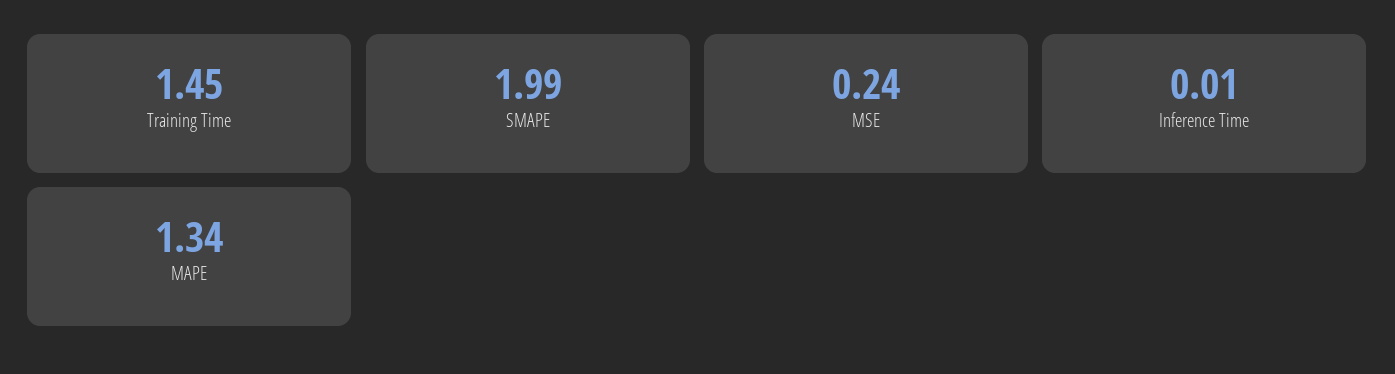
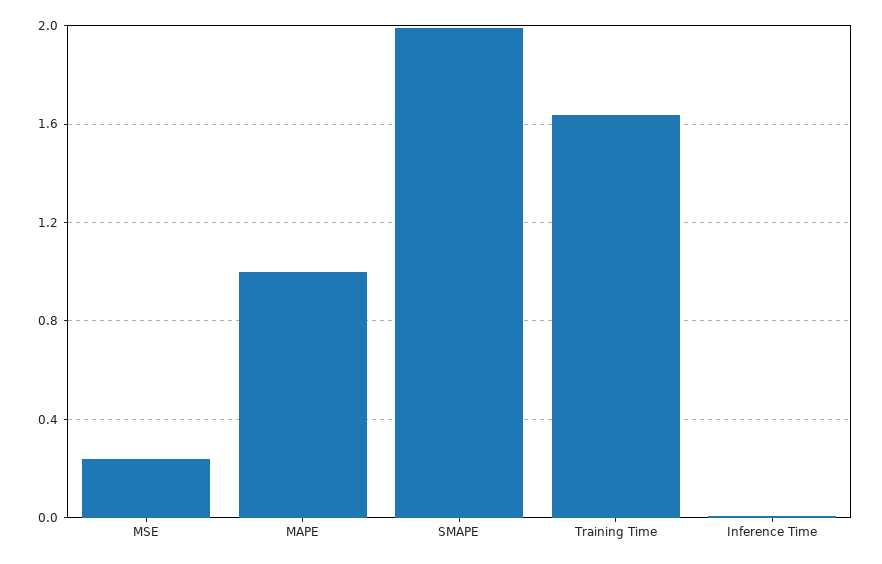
Training Time: 1.45 -> 1.65
MAPE: 1.34 -> 1

